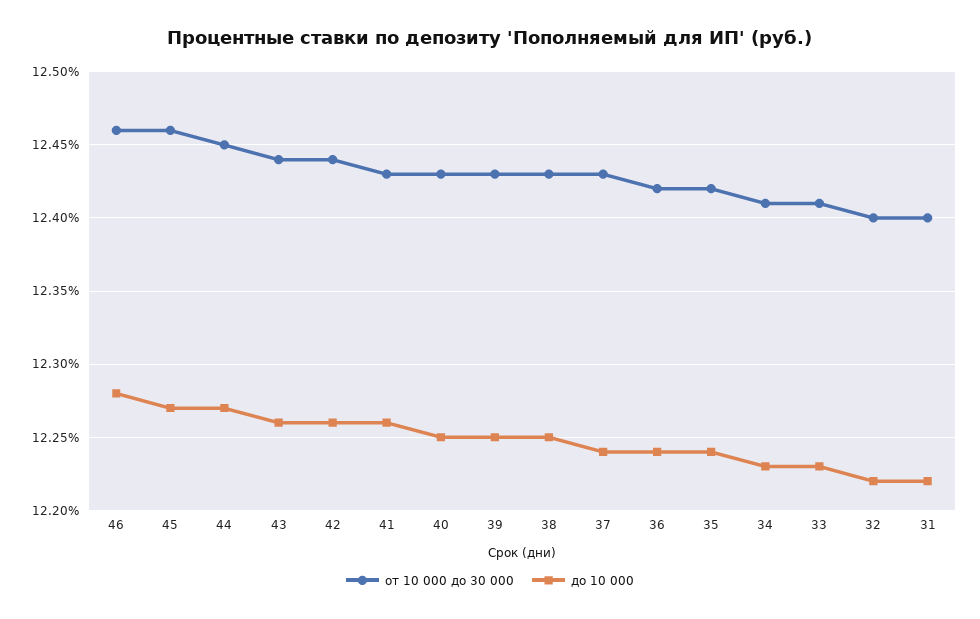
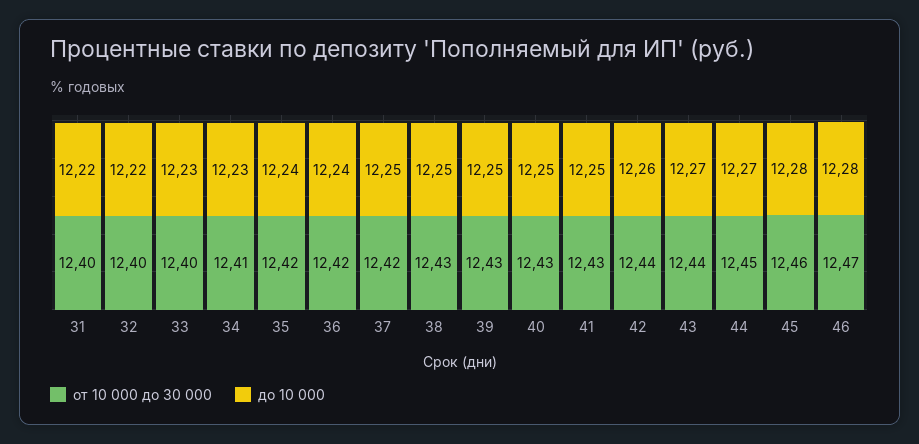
от 10 000 до 30 000, 46: 12.46 -> 12.47
до 10 000, 45: 12.27 -> 12.28
до 10 000, 43: 12.26 -> 12.27
до 10 000, 41: 12.26 -> 12.25
от 10 000 до 30 000, 37: 12.43 -> 12.42
до 10 000, 37: 12.24 -> 12.25
от 10 000 до 30 000, 33: 12.41 -> 12.4

